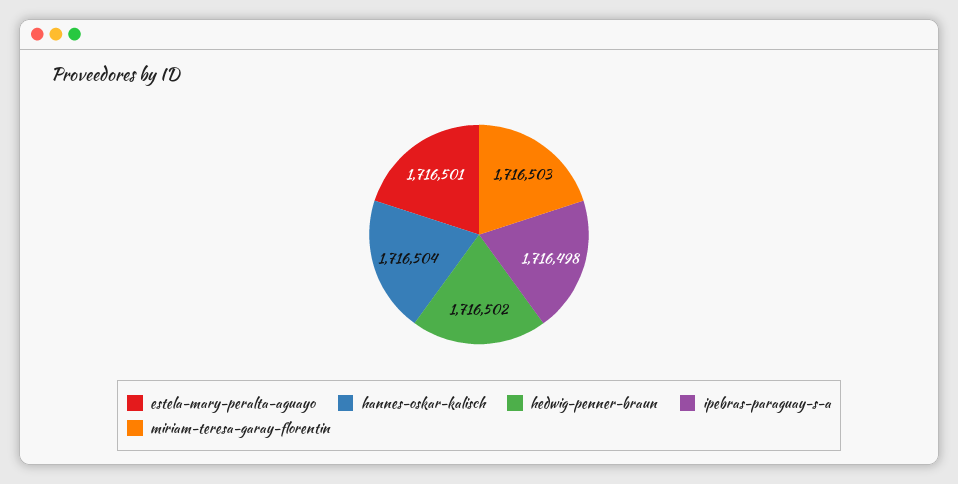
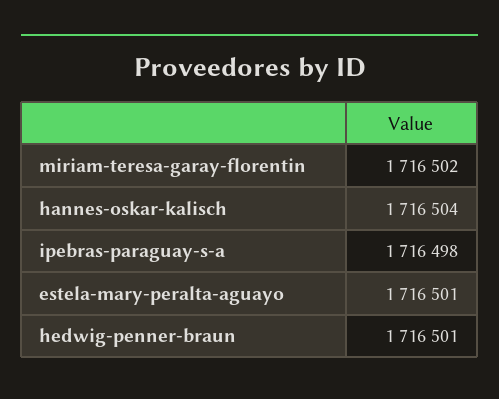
hedwig-penner-braun: 1716502 -> 1716501
miriam-teresa-garay-florentin: 1716503 -> 1716502

